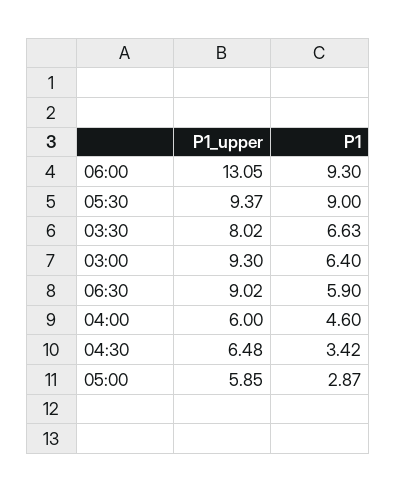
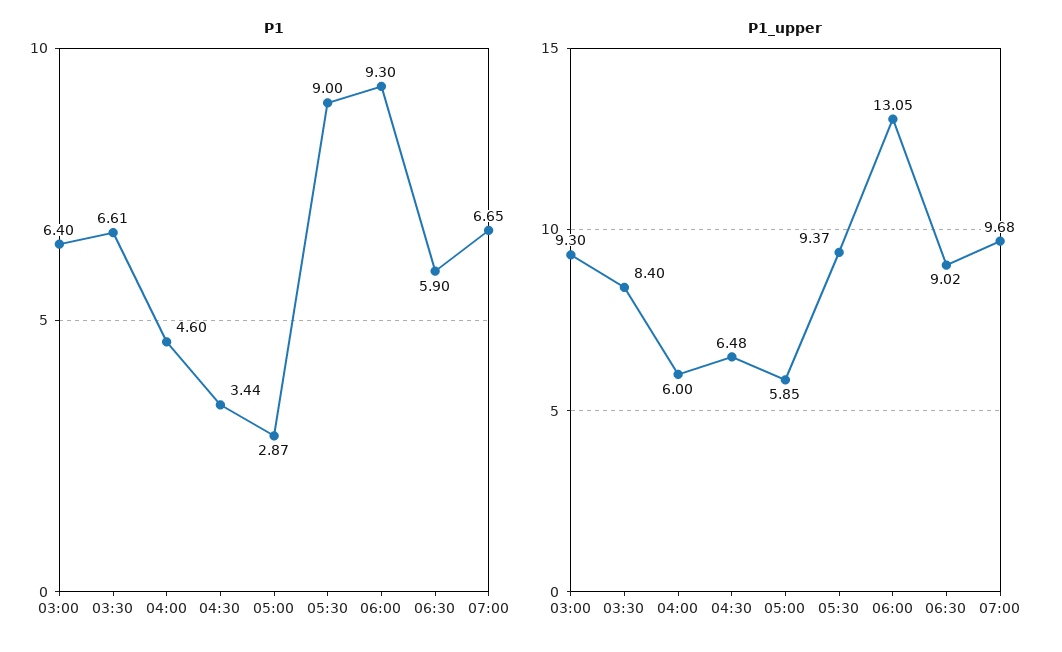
P1_upper, 03:30: 8.02 -> 8.4
P1, 03:30: 6.63 -> 6.61
P1, 04:30: 3.42 -> 3.44
P1, 07:00: none -> 6.65
P1_upper, 07:00: none -> 9.68

